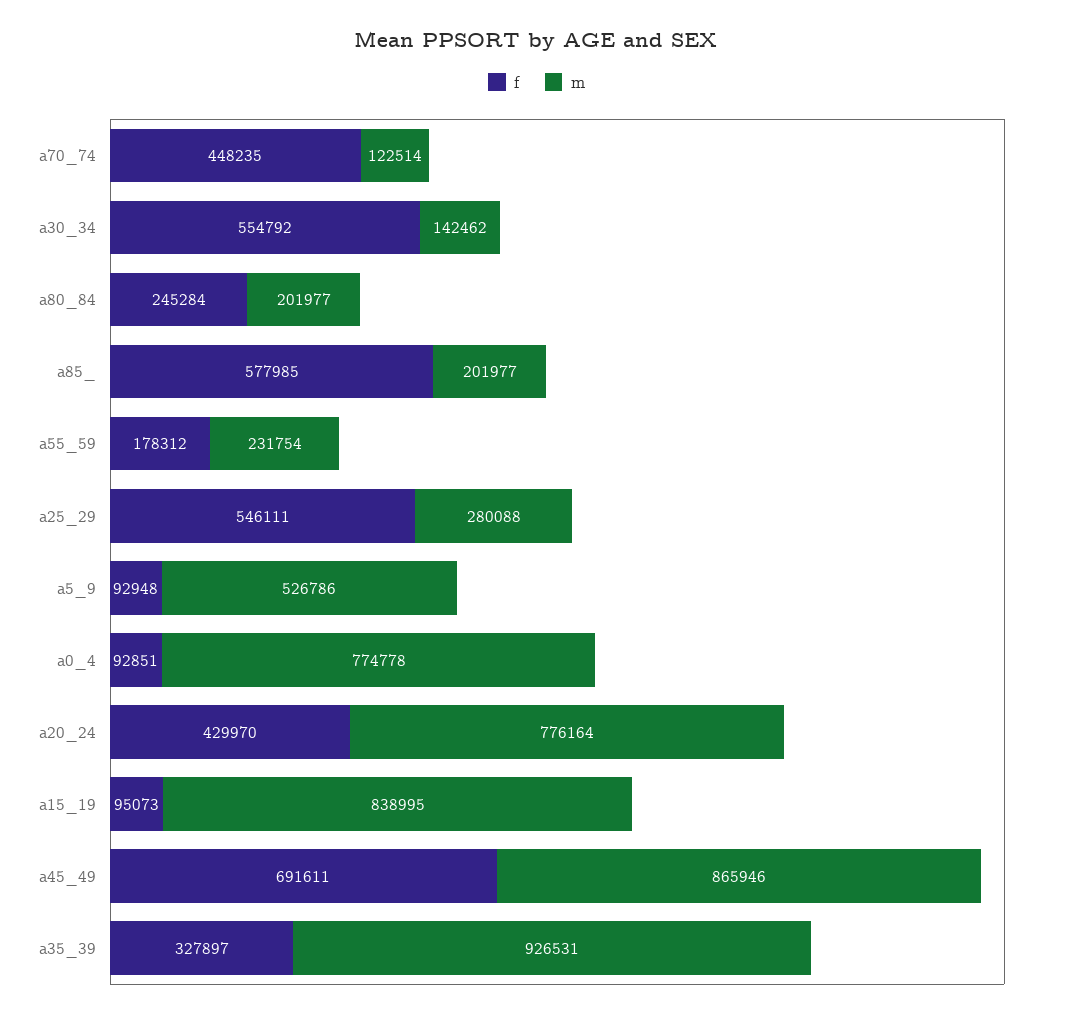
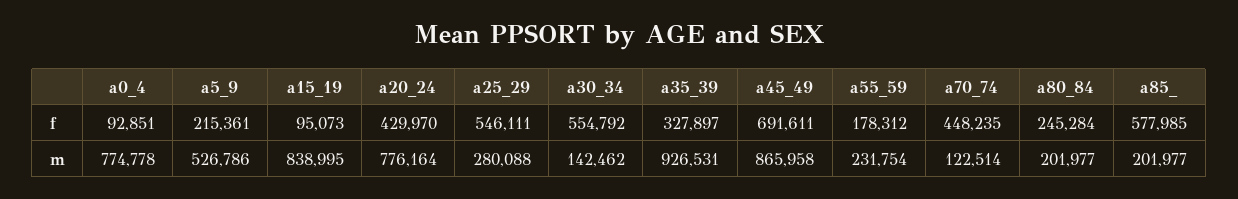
f, a5_9: 92948 -> 215361
m, a45_49: 865946 -> 865958

